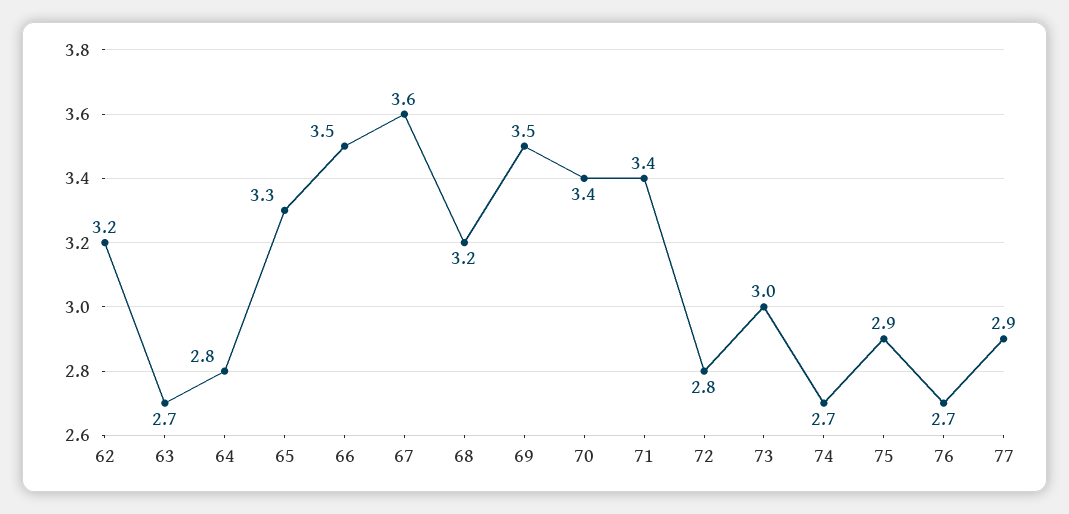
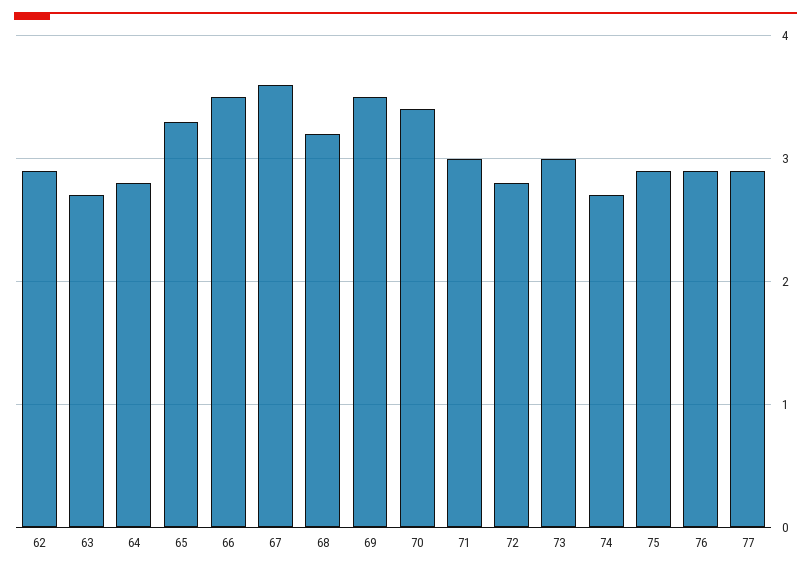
62: 3.2 -> 2.9
71: 3.4 -> 3
76: 2.7 -> 2.9

